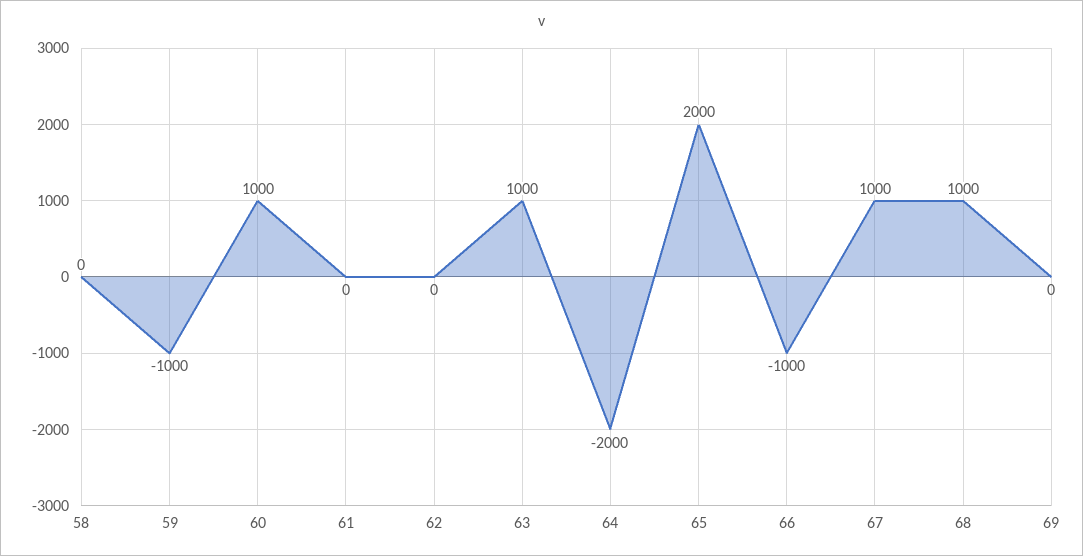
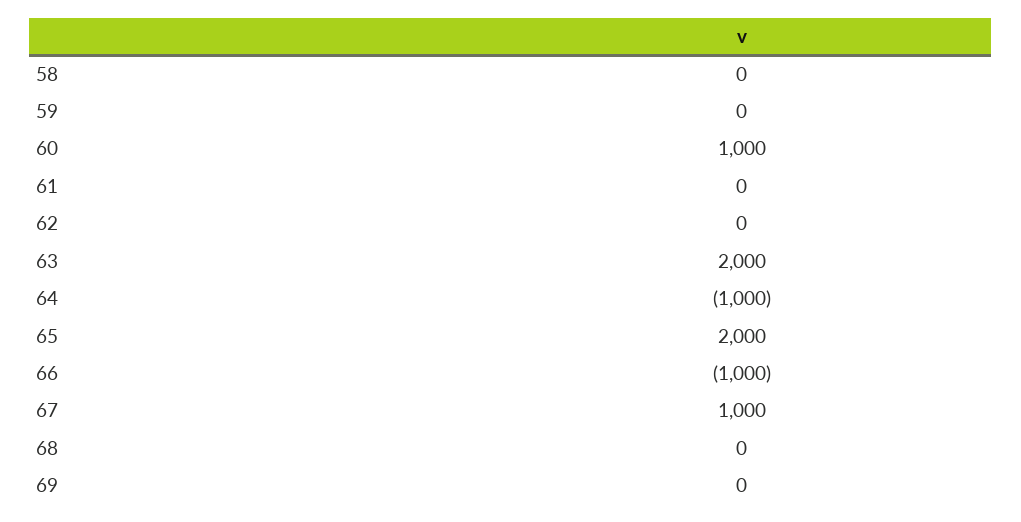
59: -1000 -> 0
63: 1000 -> 2000
64: -2000 -> -1000
68: 1000 -> 0

